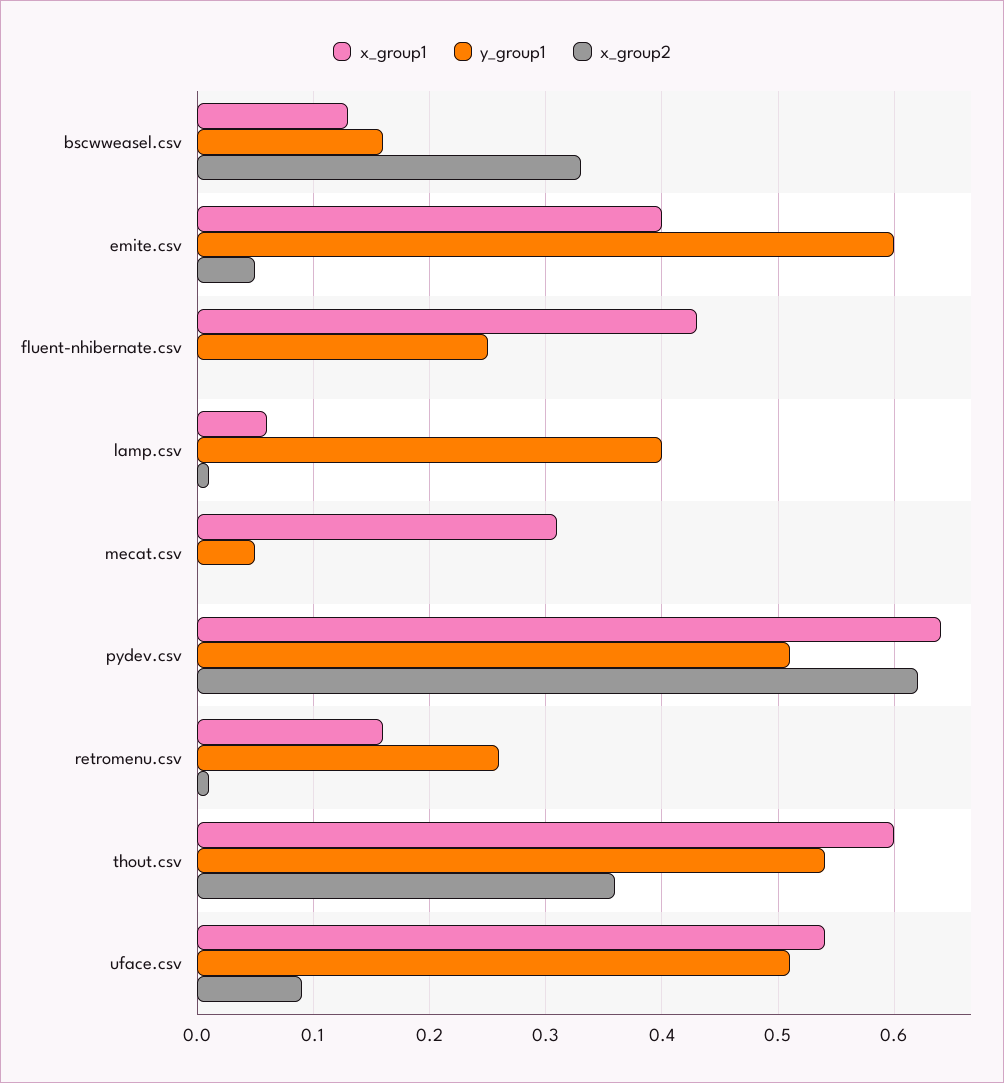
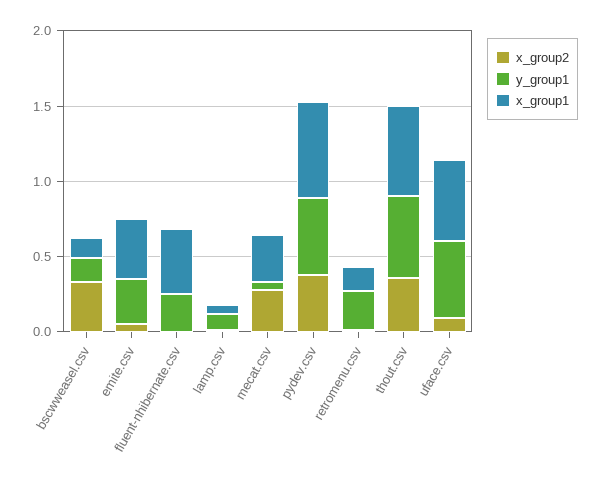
y_group1, emite.csv: 0.6 -> 0.3
y_group1, lamp.csv: 0.4 -> 0.1
x_group2, mecat.csv: 0 -> 0.3
x_group2, pydev.csv: 0.62 -> 0.4

